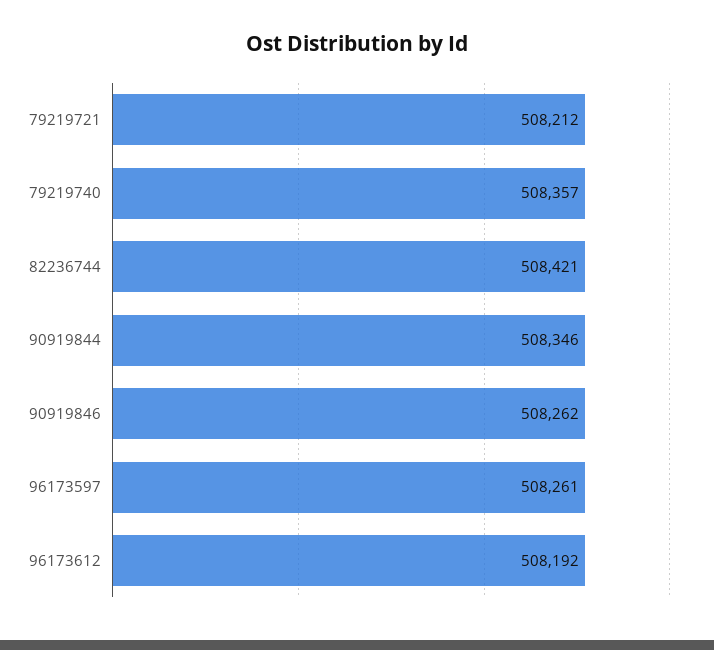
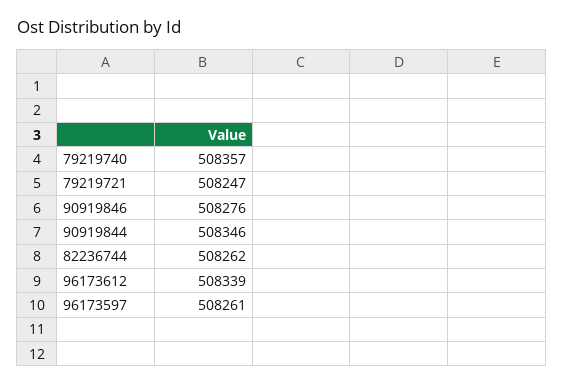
79219721: 508212 -> 508247
82236744: 508421 -> 508262
90919846: 508262 -> 508276
96173612: 508192 -> 508339

